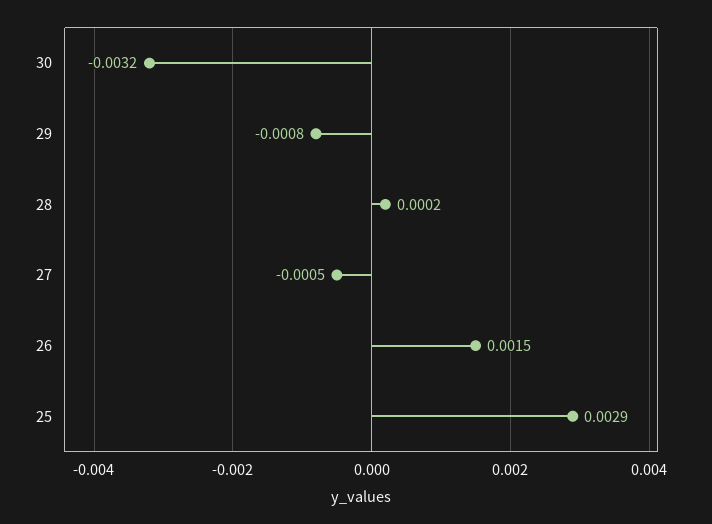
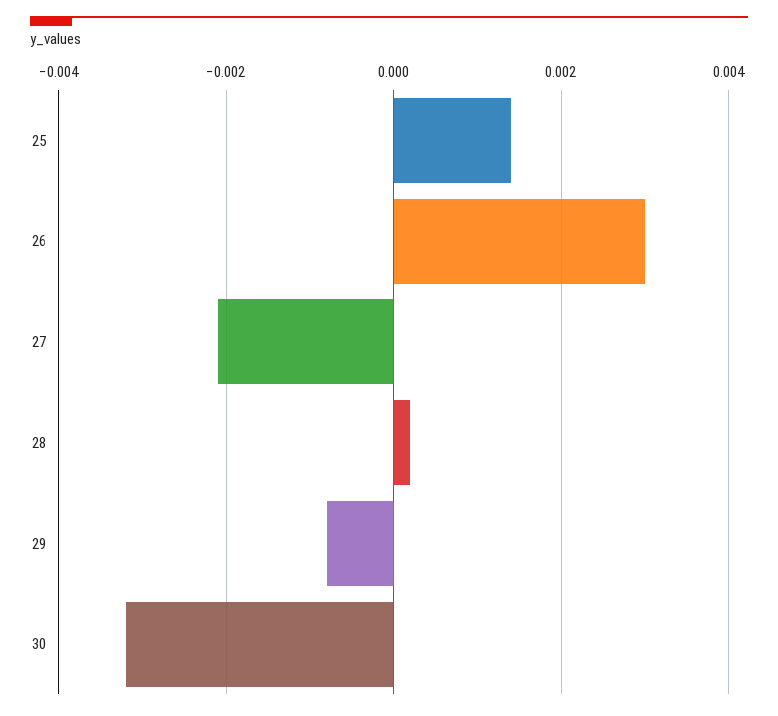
27: -0.0005 -> -0.002
26: 0.0015 -> 0.003
25: 0.0029 -> 0.0015

